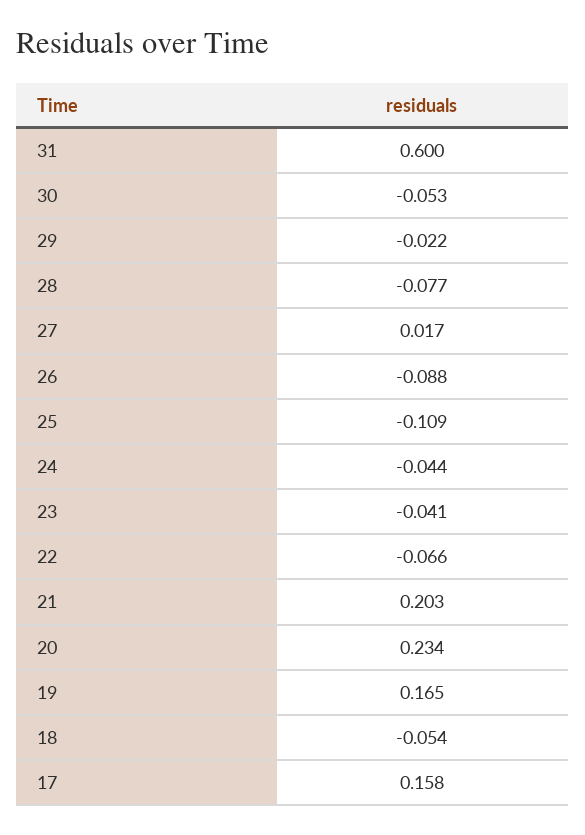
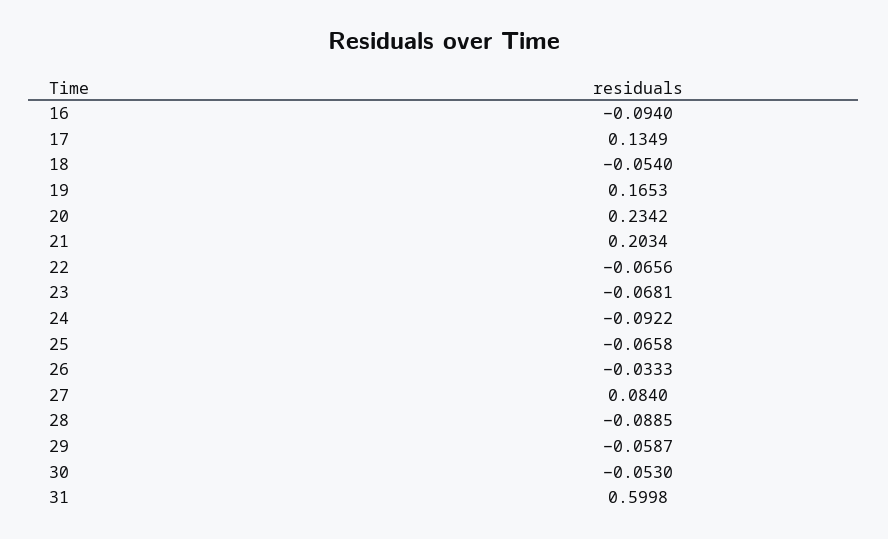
29: -0.022 -> -0.0587
28: -0.077 -> -0.0885
27: 0.017 -> 0.084
26: -0.088 -> -0.0333
25: -0.109 -> -0.0658
24: -0.044 -> -0.0922
23: -0.041 -> -0.0681
17: 0.158 -> 0.1349
16: none -> -0.094

